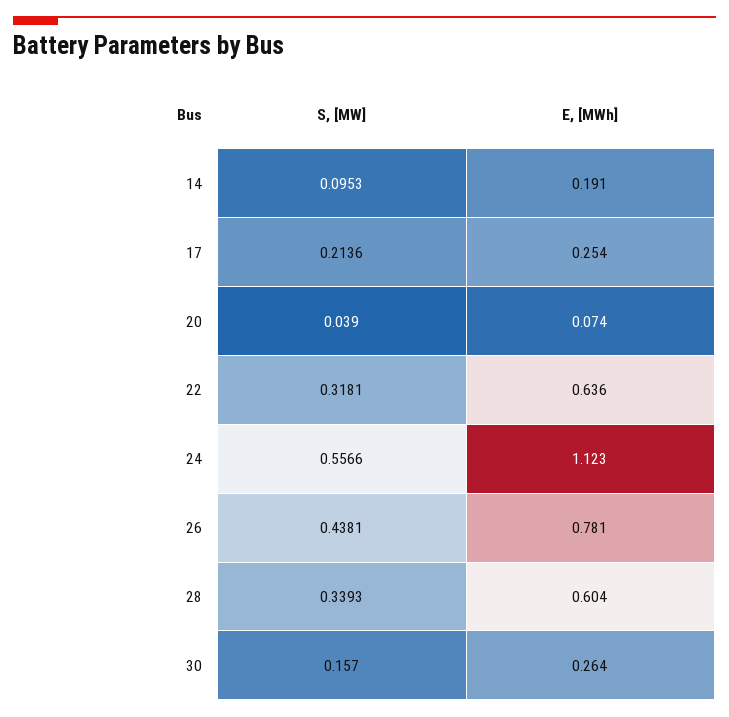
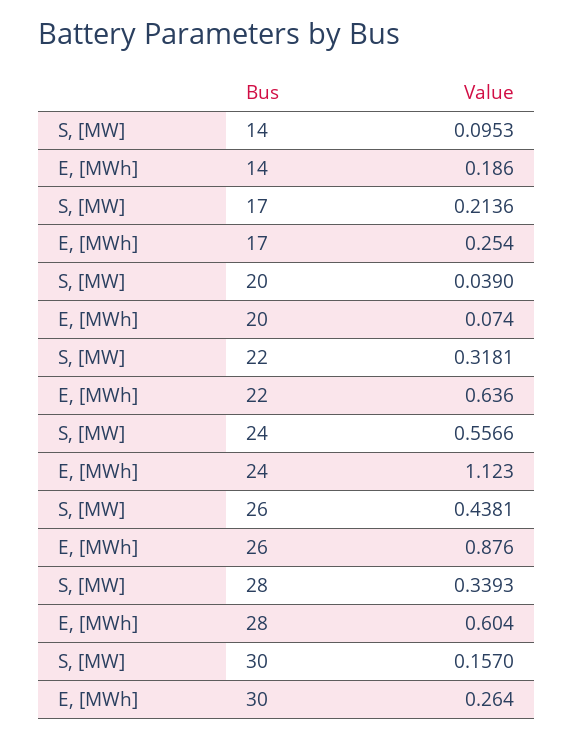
E, [MWh], 14: 0.191 -> 0.186
E, [MWh], 26: 0.781 -> 0.876

